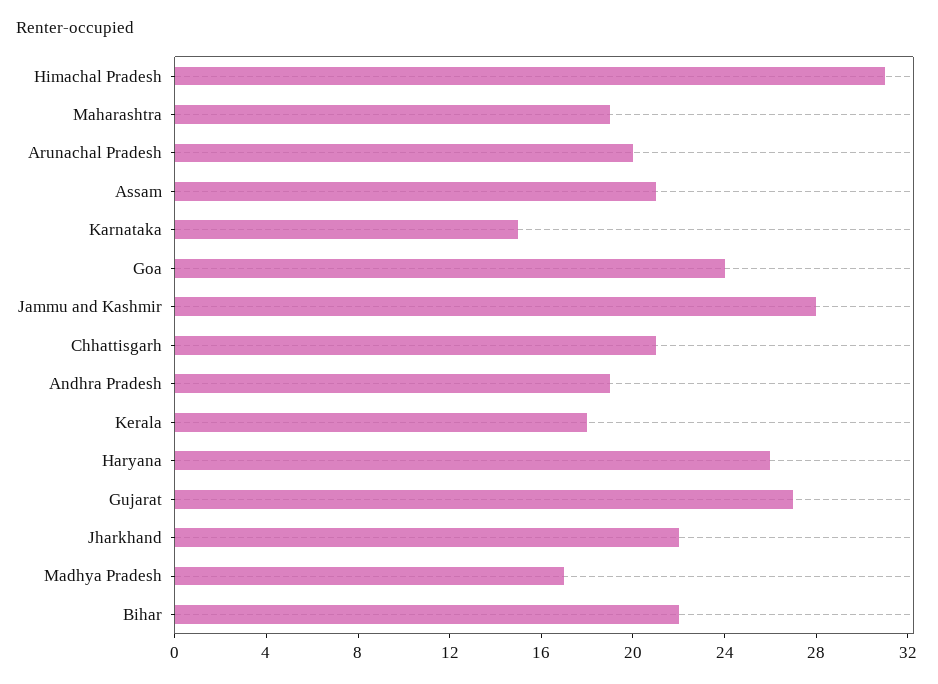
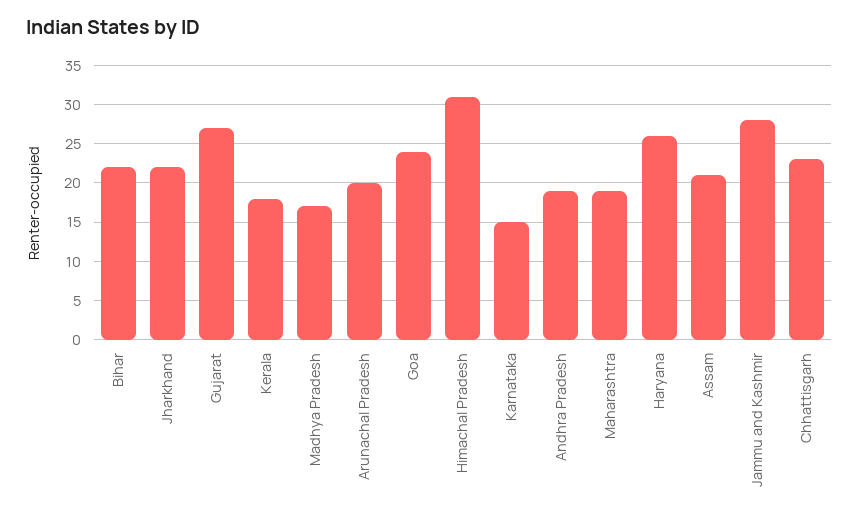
Chhattisgarh: 21 -> 23

